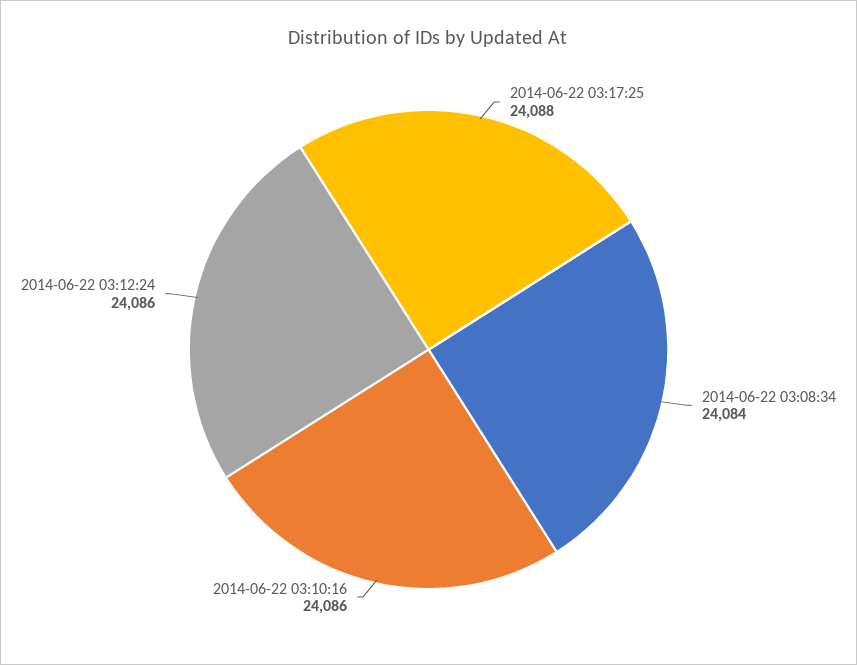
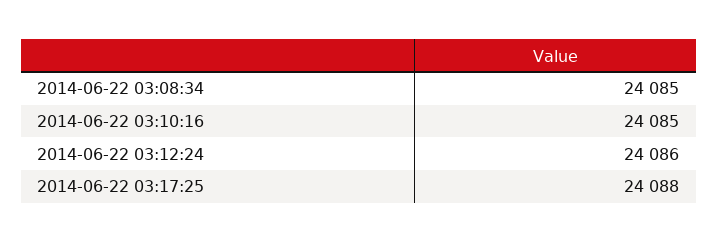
2014-06-22 03:08:34: 24084 -> 24085
2014-06-22 03:10:16: 24086 -> 24085

